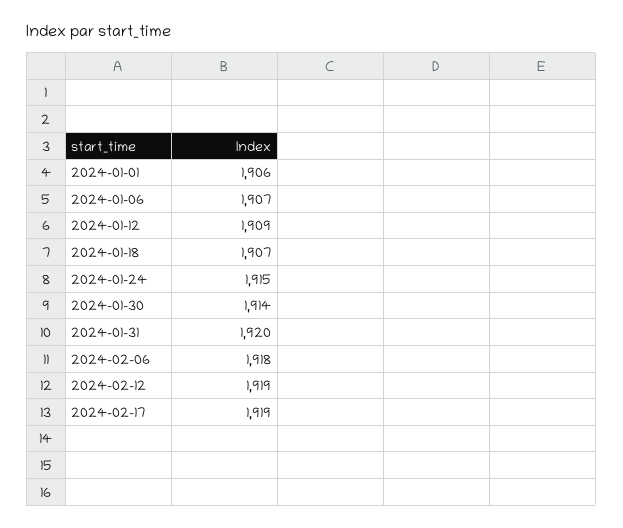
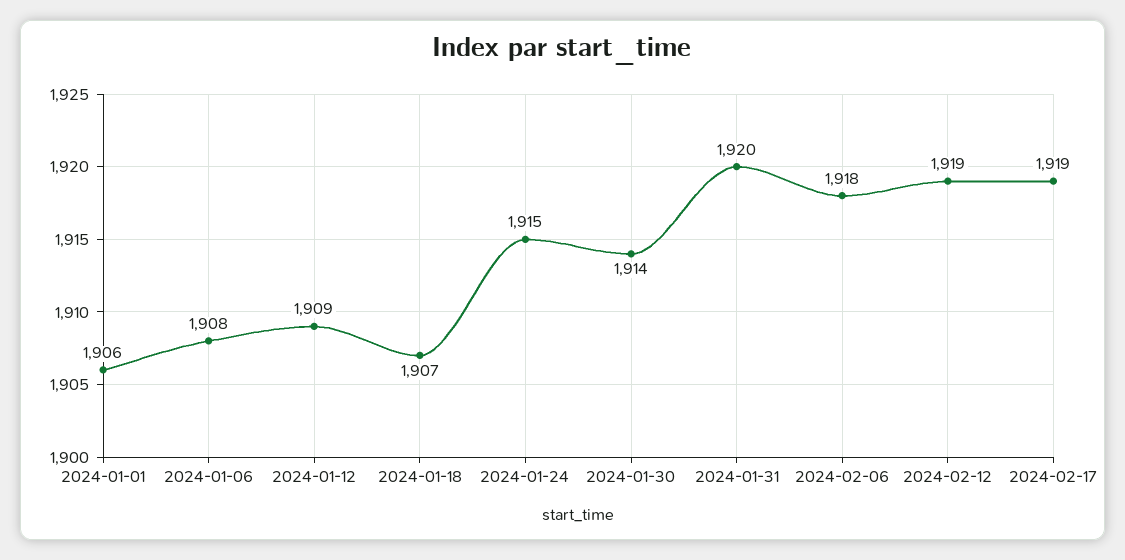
2024-01-06: 1907 -> 1908

